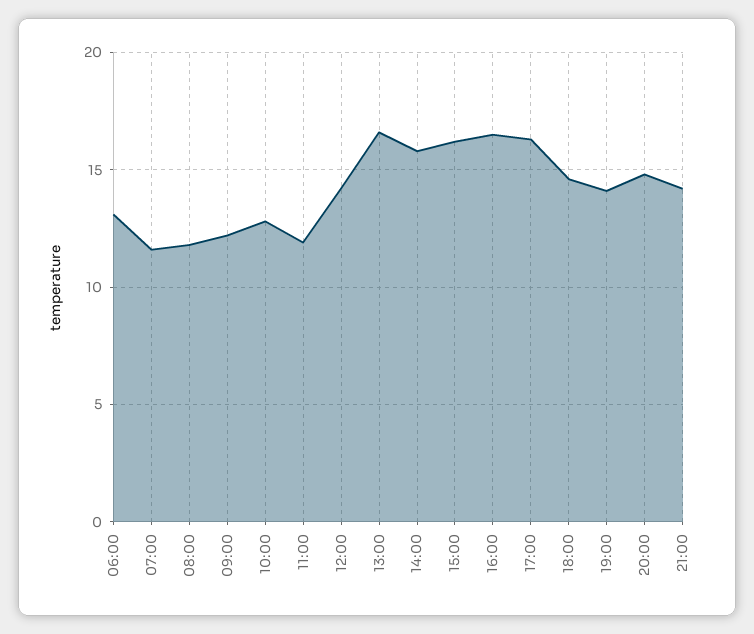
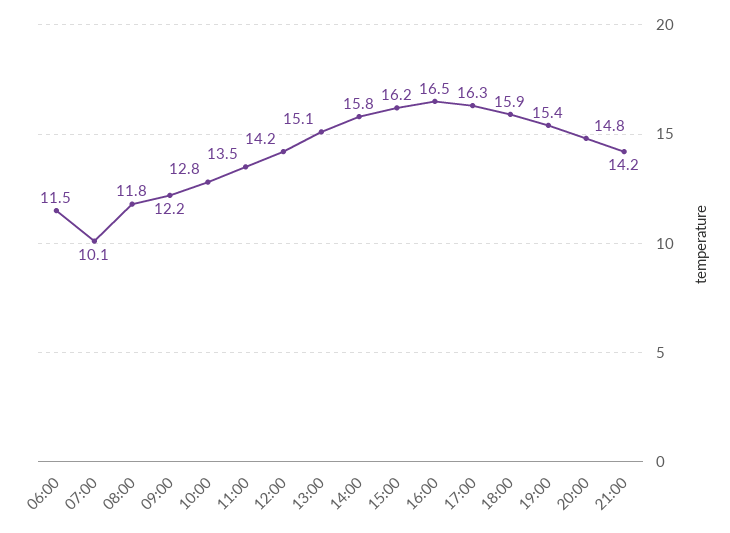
06:00: 13 -> 11.5
07:00: 11.5 -> 10.1
11:00: 12 -> 13.5
13:00: 16.5 -> 15.1
18:00: 14.5 -> 15.9
19:00: 14 -> 15.4

